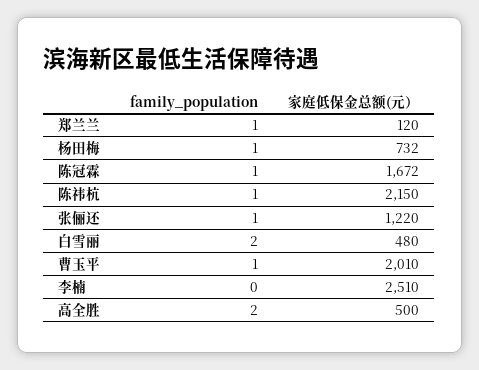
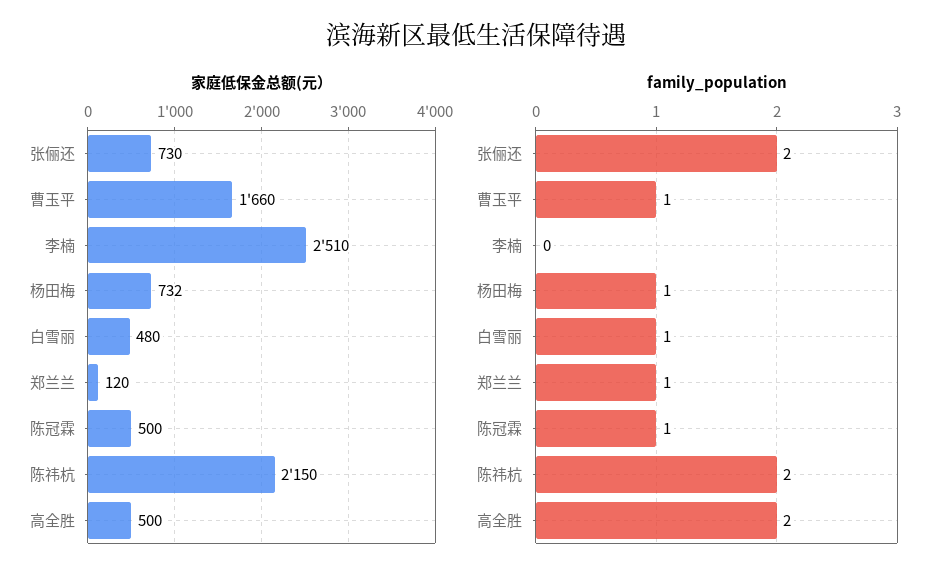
家庭低保金总额(元）, 陈冠霖: 1672 -> 500
family_population, 陈祎杭: 1 -> 2
family_population, 张俪还: 1 -> 2
家庭低保金总额(元）, 张俪还: 1220 -> 730
family_population, 白雪丽: 2 -> 1
家庭低保金总额(元）, 曹玉平: 2010 -> 1660

